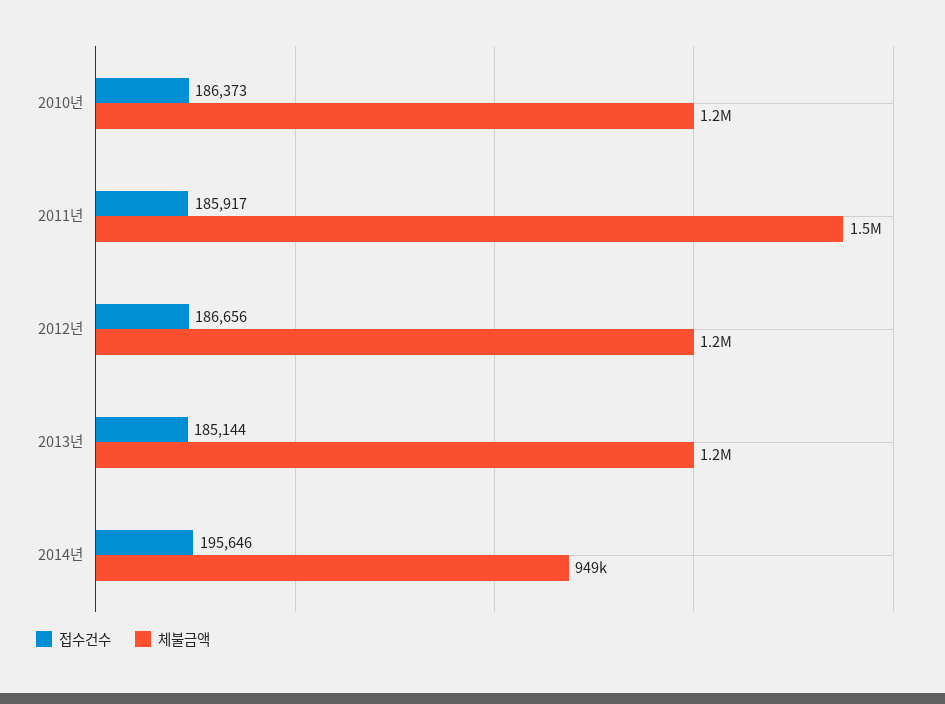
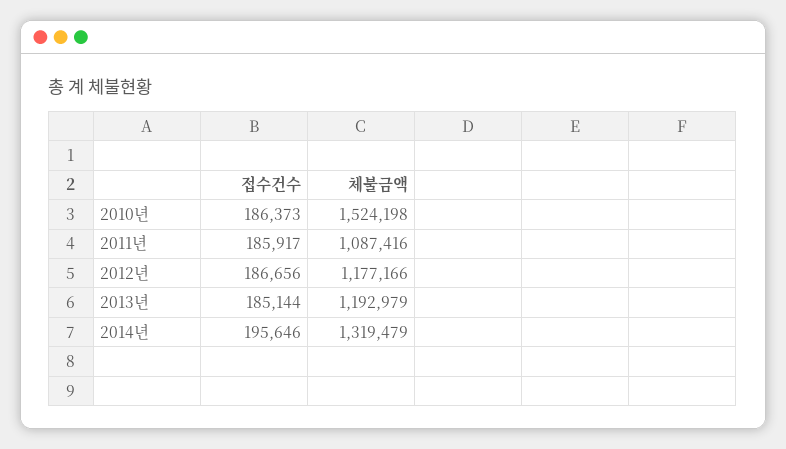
체불금액, 2010년: 1200000 -> 1524198
체불금액, 2011년: 1500000 -> 1087416
체불금액, 2014년: 949000 -> 1319479

